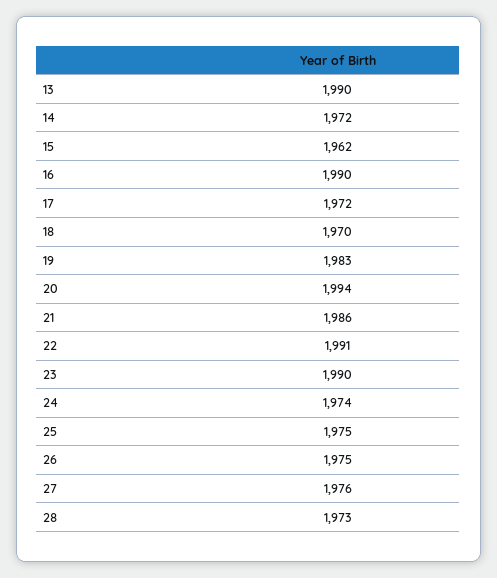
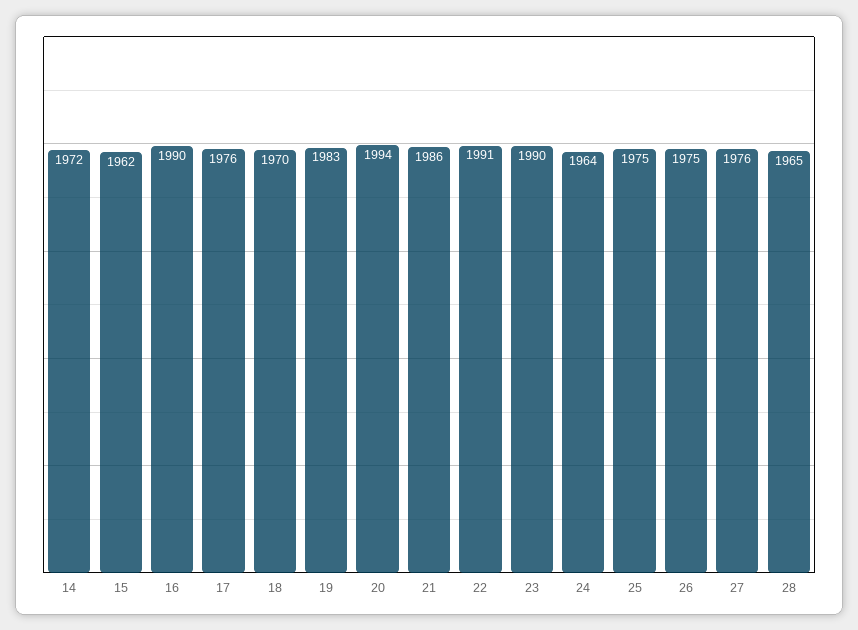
13: 1990 -> none
17: 1972 -> 1976
24: 1974 -> 1964
28: 1973 -> 1965

